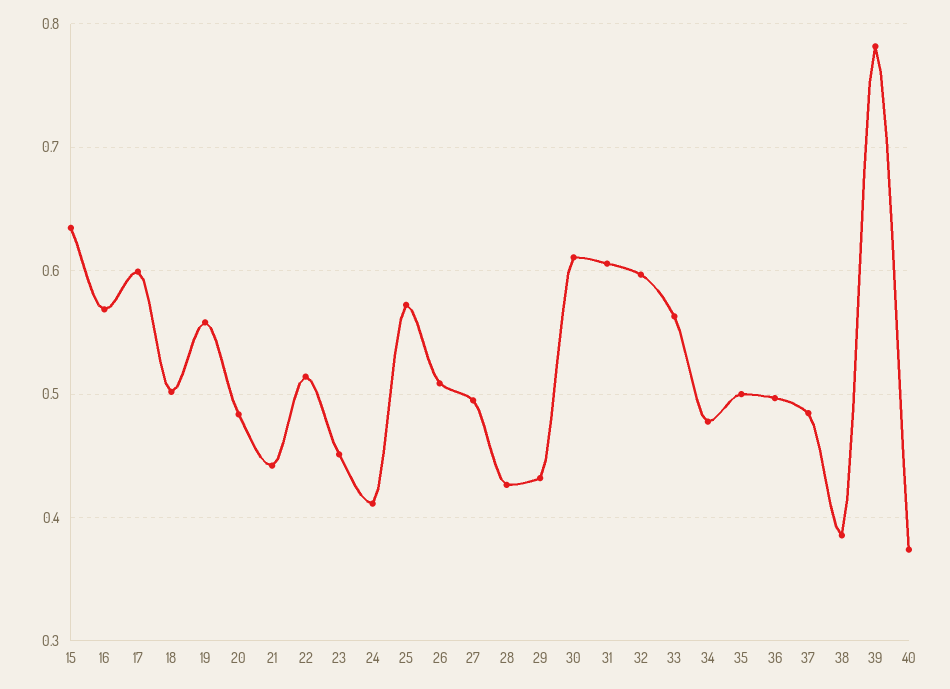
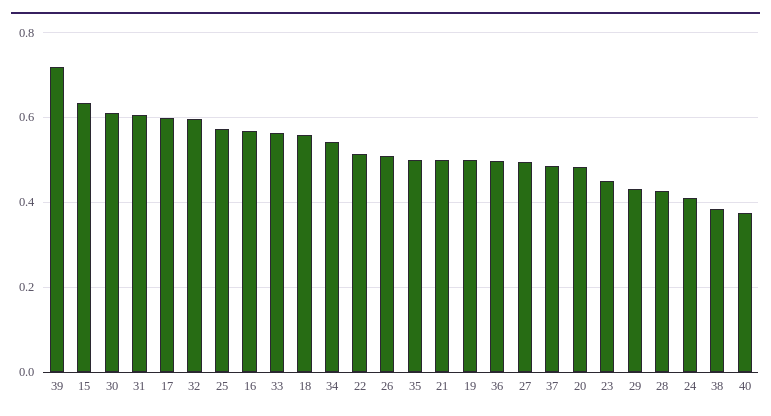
18: 0.5 -> 0.56
19: 0.56 -> 0.5
21: 0.44 -> 0.5
34: 0.48 -> 0.54
39: 0.78 -> 0.72

